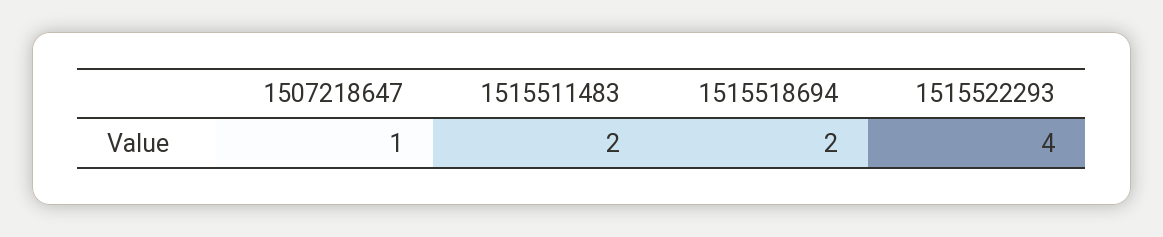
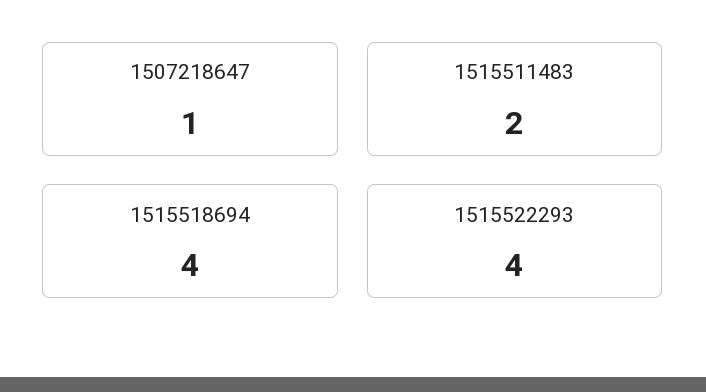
1515518694: 2 -> 4

